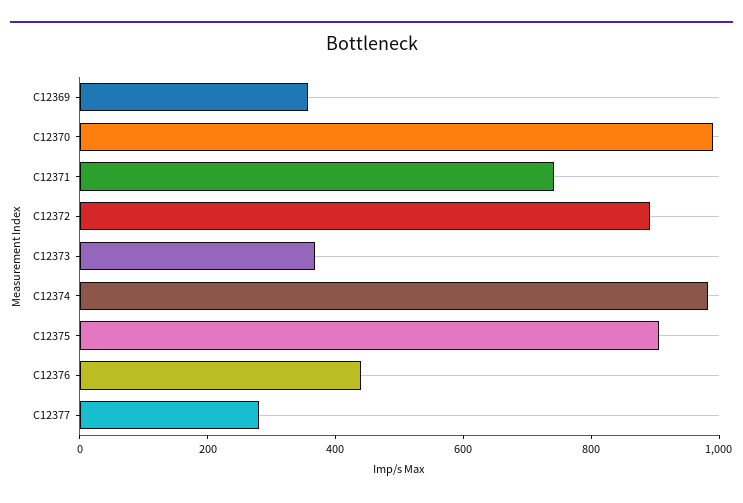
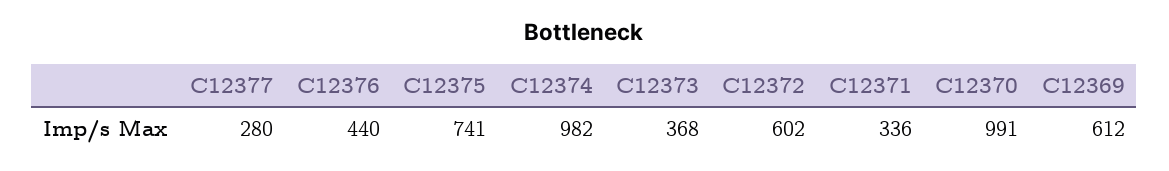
C12369: 350 -> 612
C12371: 750 -> 336
C12372: 900 -> 602
C12375: 900 -> 741

